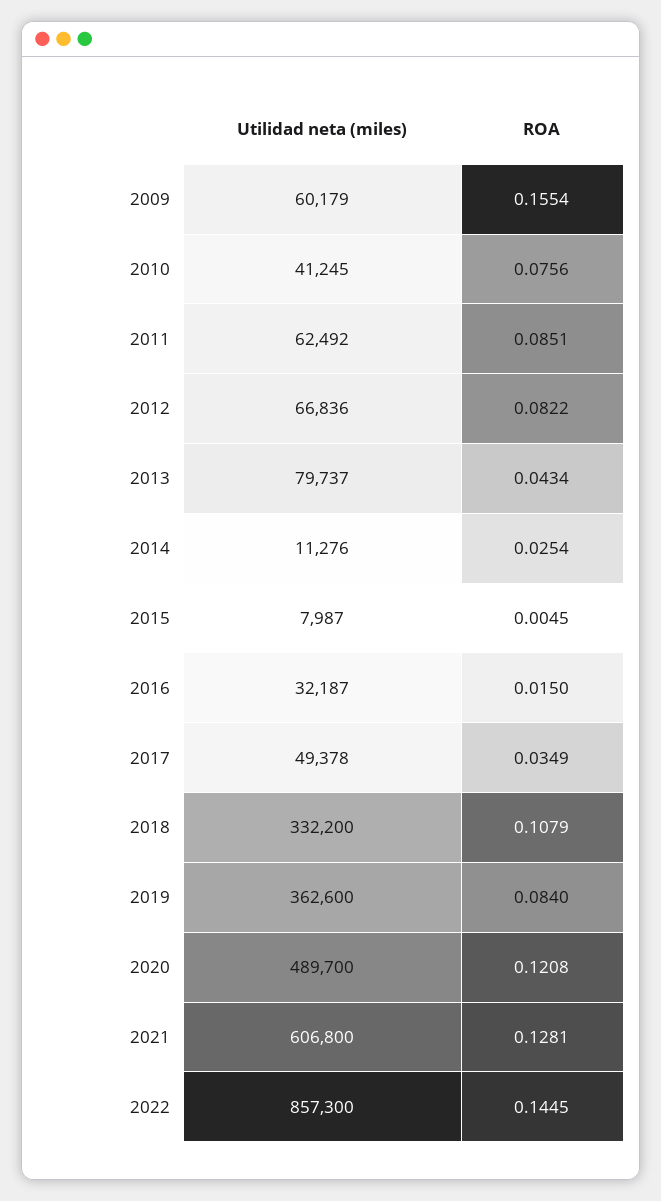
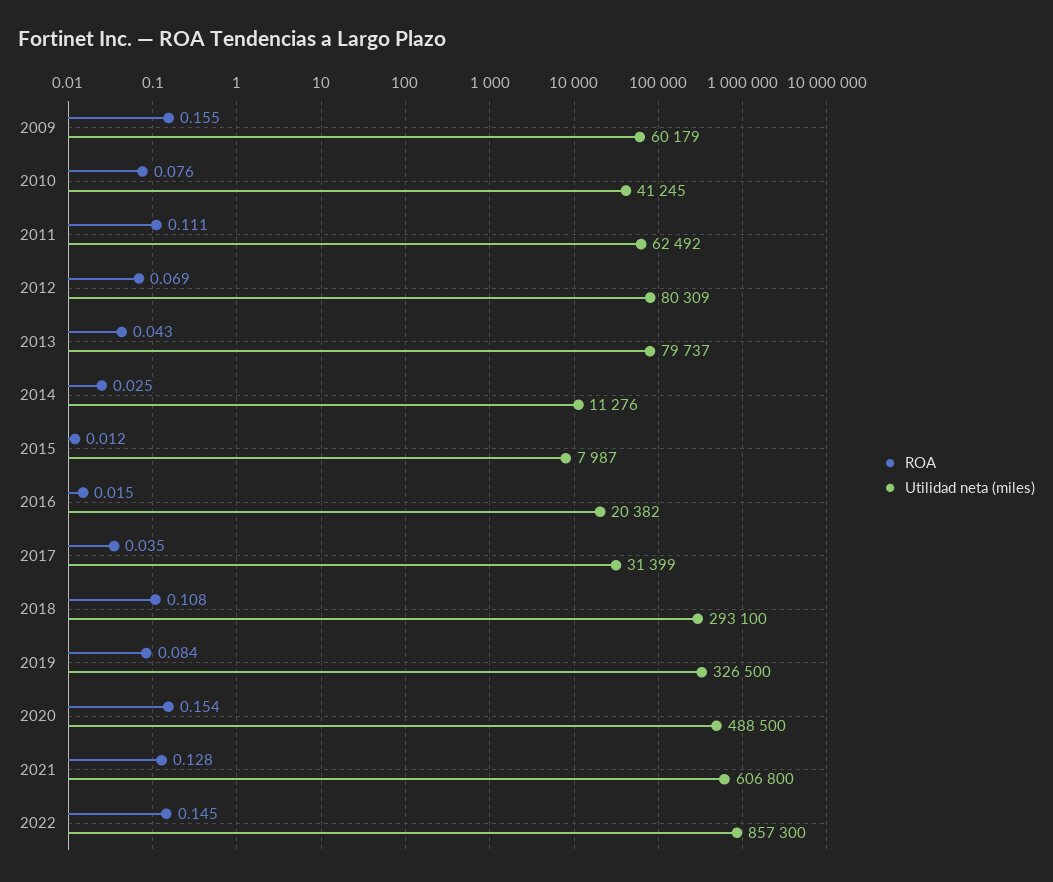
ROA, 2011: 0.0851 -> 0.111
Utilidad neta (miles), 2012: 66836 -> 80309
ROA, 2012: 0.0822 -> 0.069
ROA, 2015: 0.0045 -> 0.012
Utilidad neta (miles), 2016: 32187 -> 20382
Utilidad neta (miles), 2017: 49378 -> 31399
Utilidad neta (miles), 2018: 332200 -> 293100
Utilidad neta (miles), 2019: 362600 -> 326500
Utilidad neta (miles), 2020: 489700 -> 488500
ROA, 2020: 0.1208 -> 0.154

